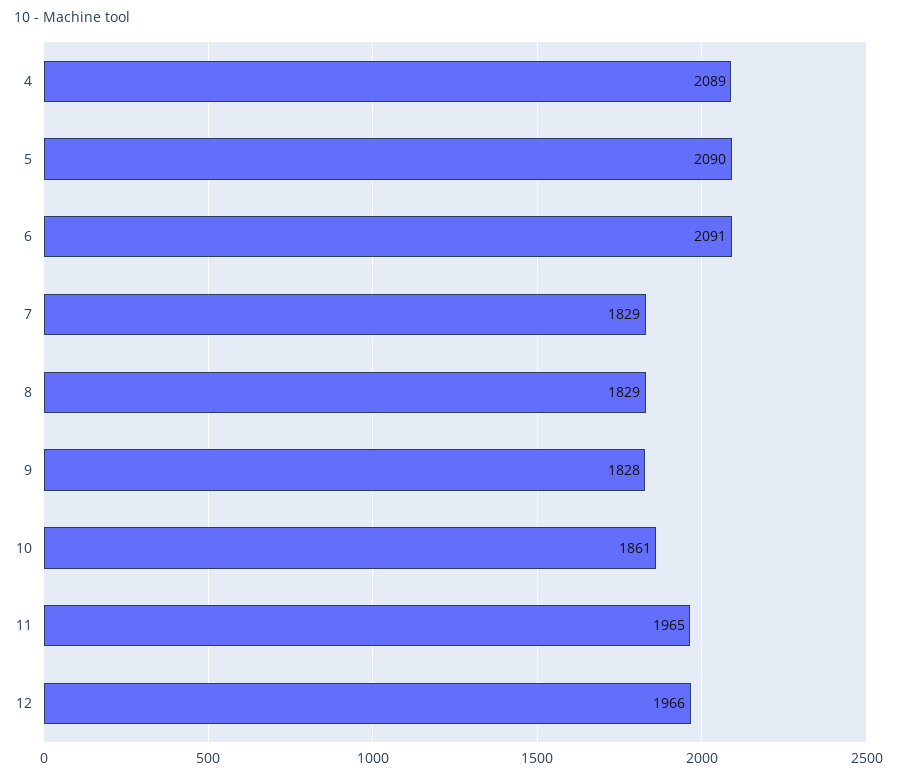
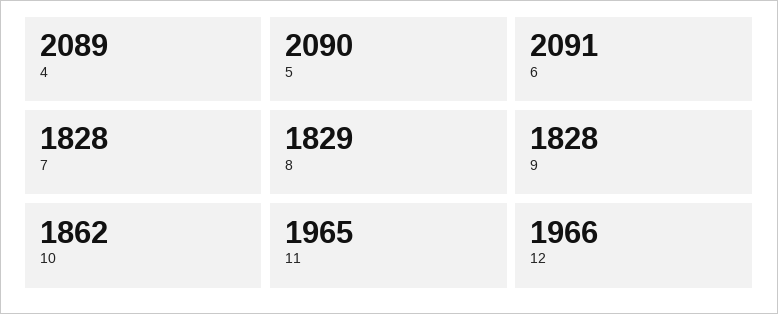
7: 1829 -> 1828
10: 1861 -> 1862

